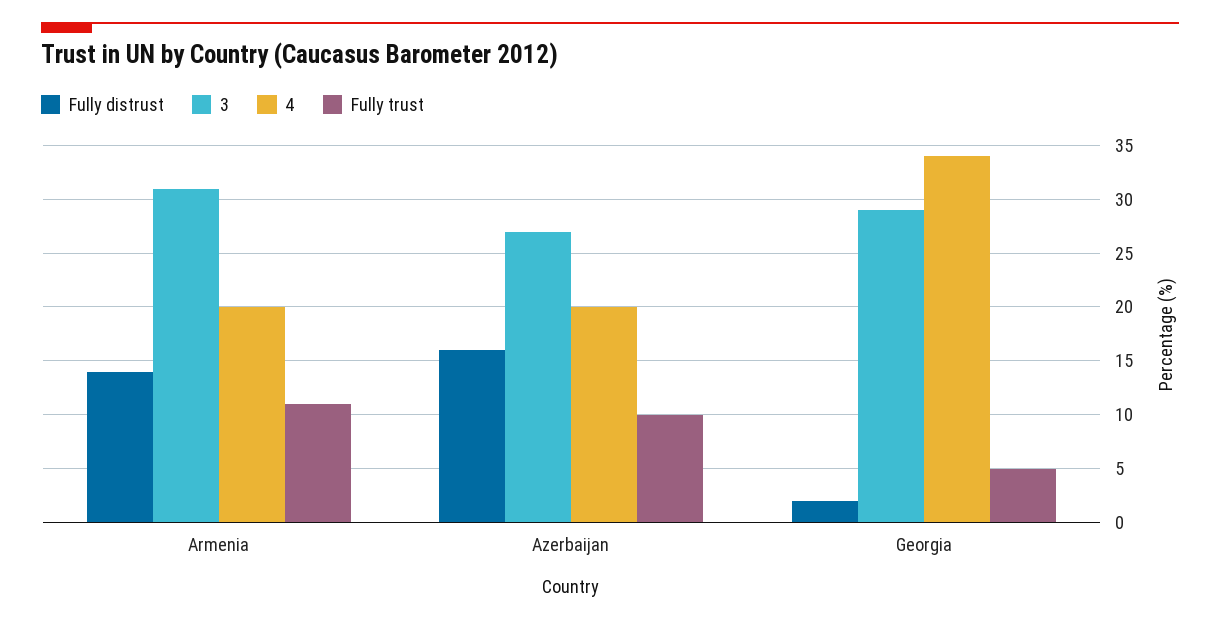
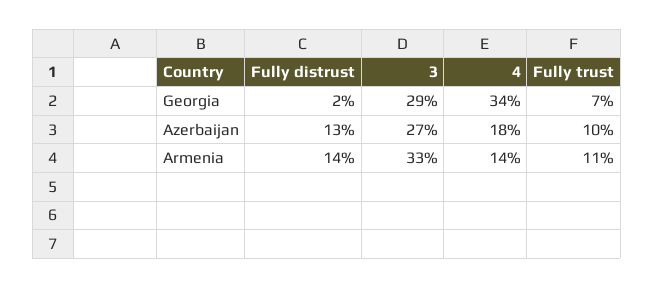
3, Armenia: 31 -> 33
4, Armenia: 20 -> 14
Fully distrust, Azerbaijan: 16 -> 13
4, Azerbaijan: 20 -> 18
Fully trust, Georgia: 5 -> 7

